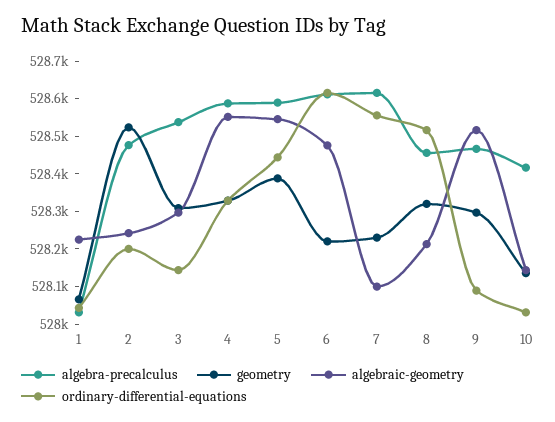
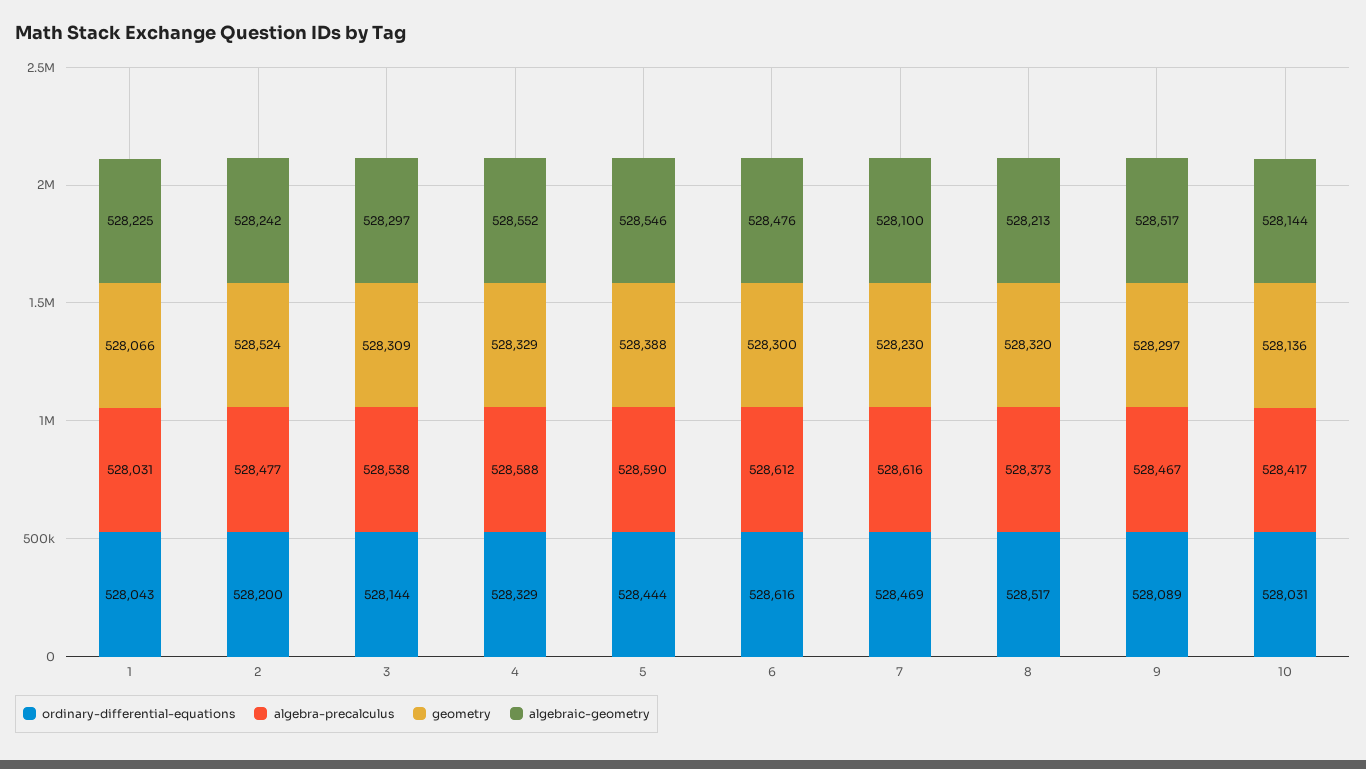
geometry, 6: 528225 -> 528300
ordinary-differential-equations, 7: 528550 -> 528469
algebra-precalculus, 8: 528450 -> 528373

